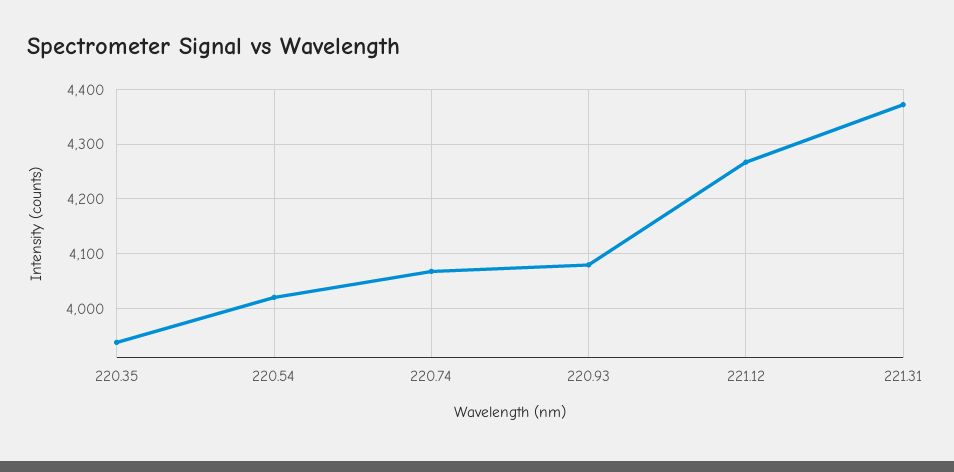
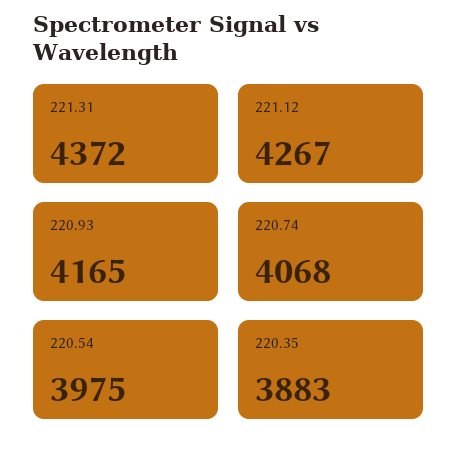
220.35: 3940 -> 3883
220.54: 4020 -> 3975
220.93: 4080 -> 4165

